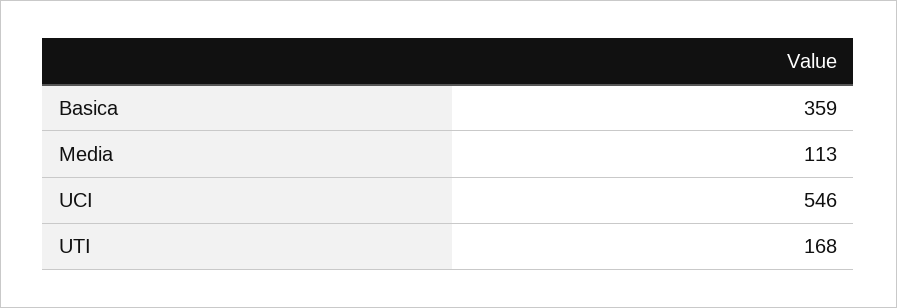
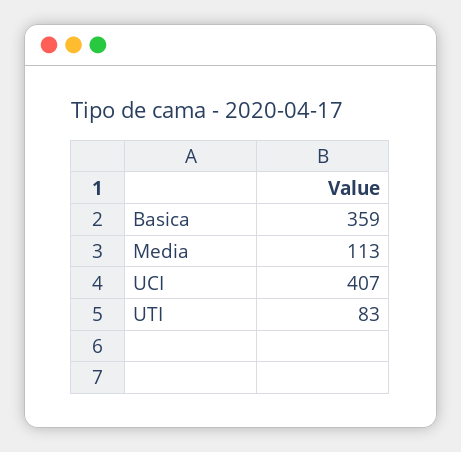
UCI: 546 -> 407
UTI: 168 -> 83

